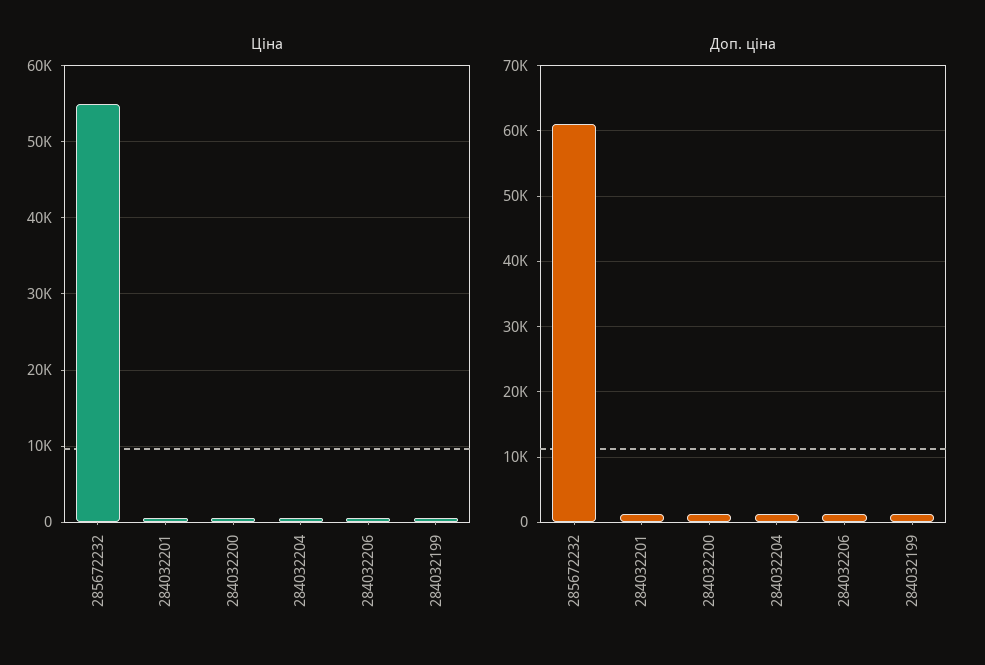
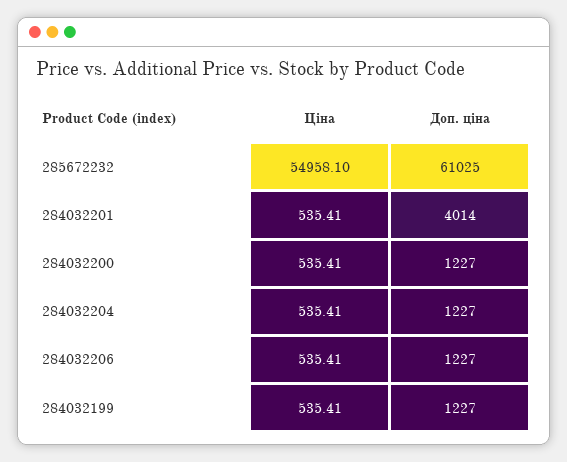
Доп. ціна, 284032201: 1000 -> 4014

